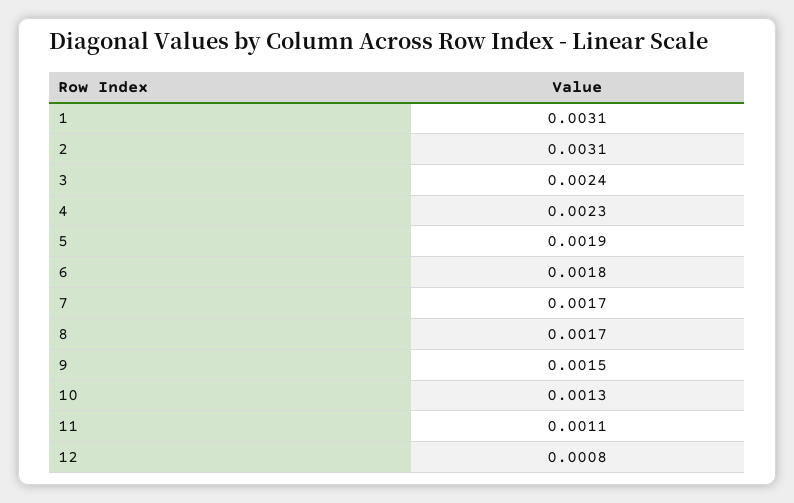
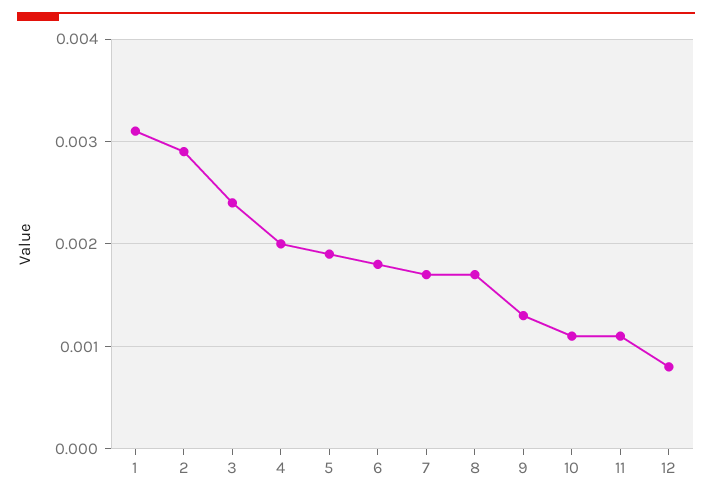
2: 0.0031 -> 0.0029
4: 0.0023 -> 0.002
9: 0.0015 -> 0.0013
10: 0.0013 -> 0.0011

